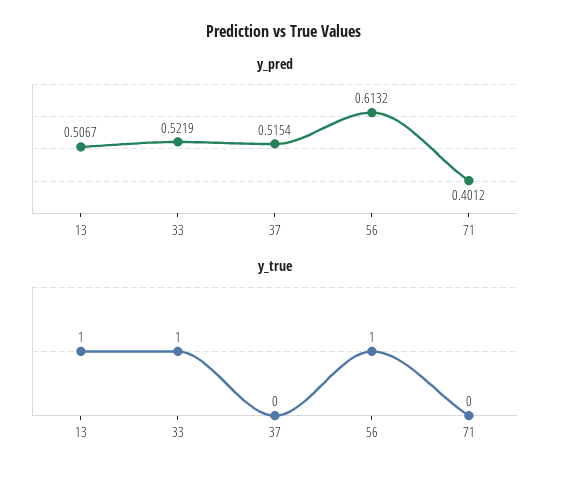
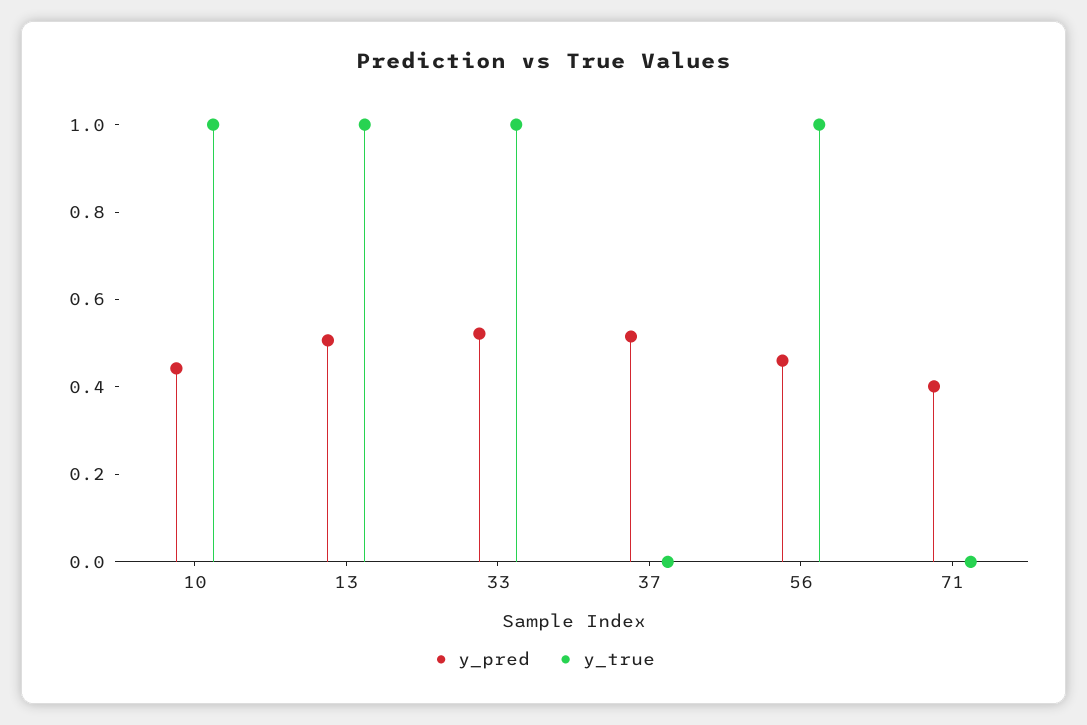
y_pred, 56: 0.6132 -> 0.45
y_pred, 10: none -> 0.45
y_true, 10: none -> 1

